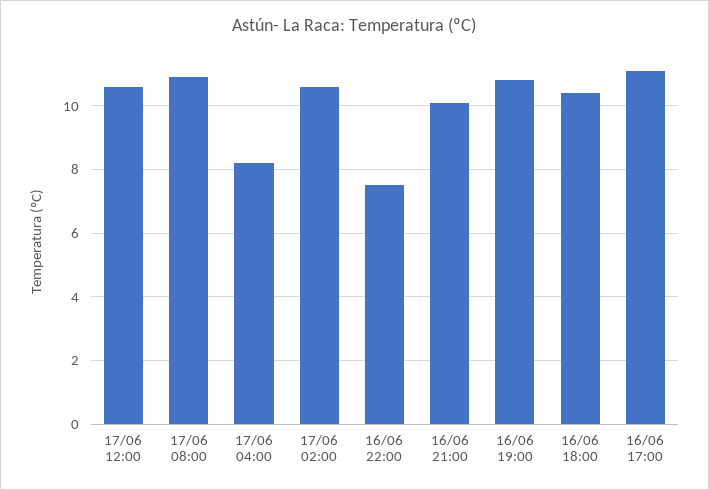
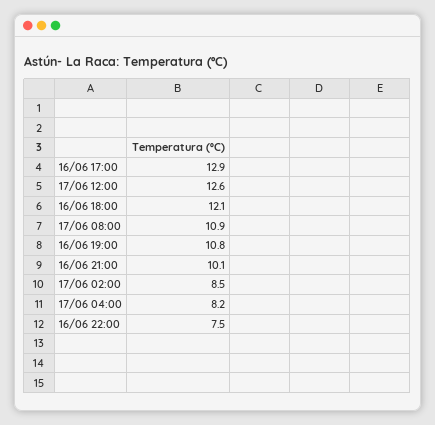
17/06 12:00: 10.5 -> 12.6
17/06 02:00: 10.5 -> 8.5
16/06 18:00: 10.5 -> 12.1
16/06 17:00: 11 -> 12.9

